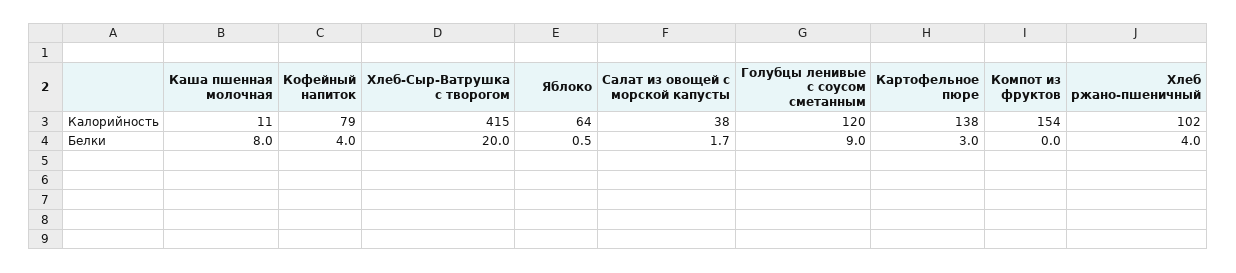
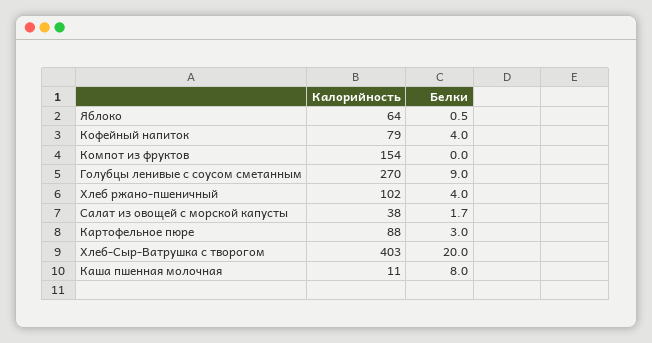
Хлеб-Сыр-Ватрушка с творогом, Калорийность: 415 -> 403
Голубцы ленивые с соусом сметанным, Калорийность: 120 -> 270
Картофельное пюре, Калорийность: 138 -> 88

